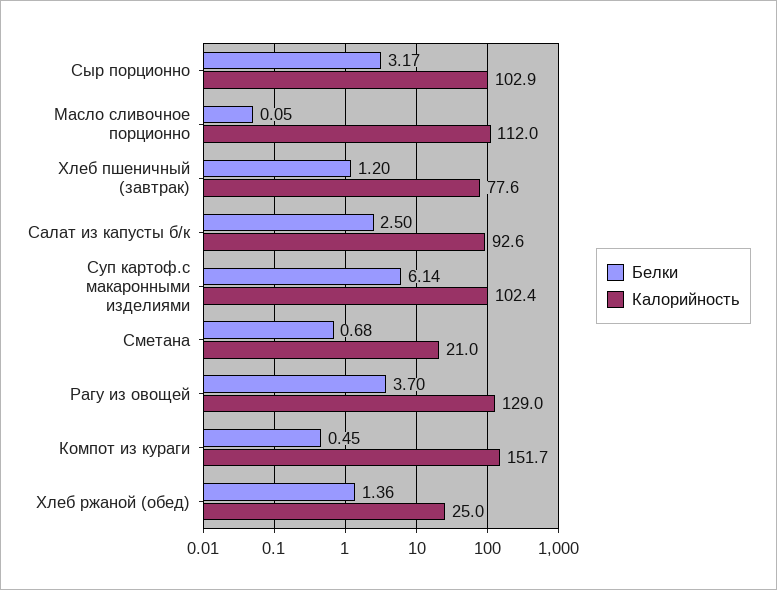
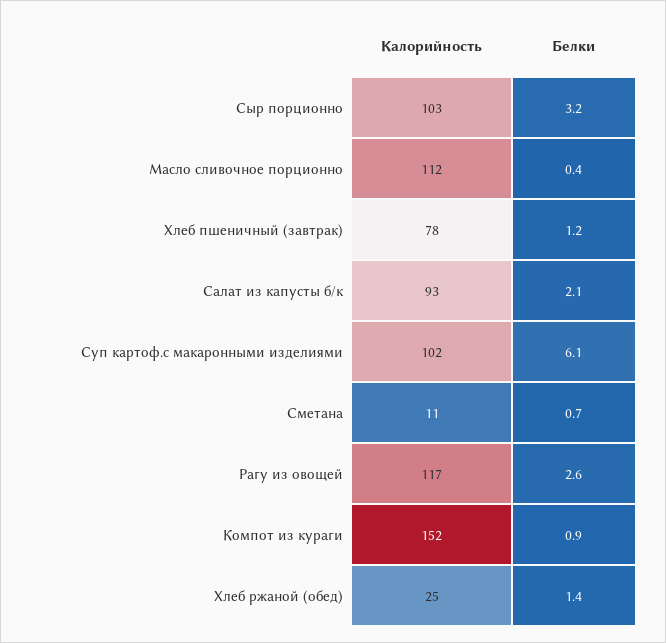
Белки, Масло сливочное порционно: 0.05 -> 0.4
Белки, Салат из капусты б/к: 2.5 -> 2.1
Калорийность, Сметана: 21 -> 11
Белки, Рагу из овощей: 3.7 -> 2.6
Калорийность, Рагу из овощей: 129 -> 117
Белки, Компот из кураги: 0.45 -> 0.9

